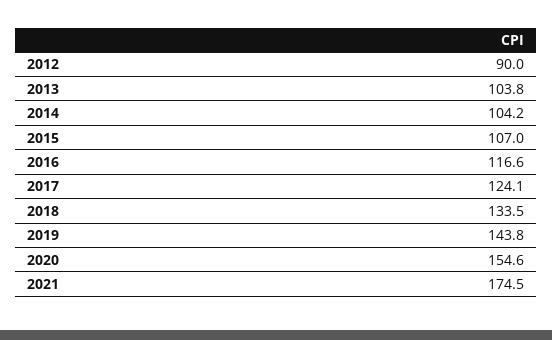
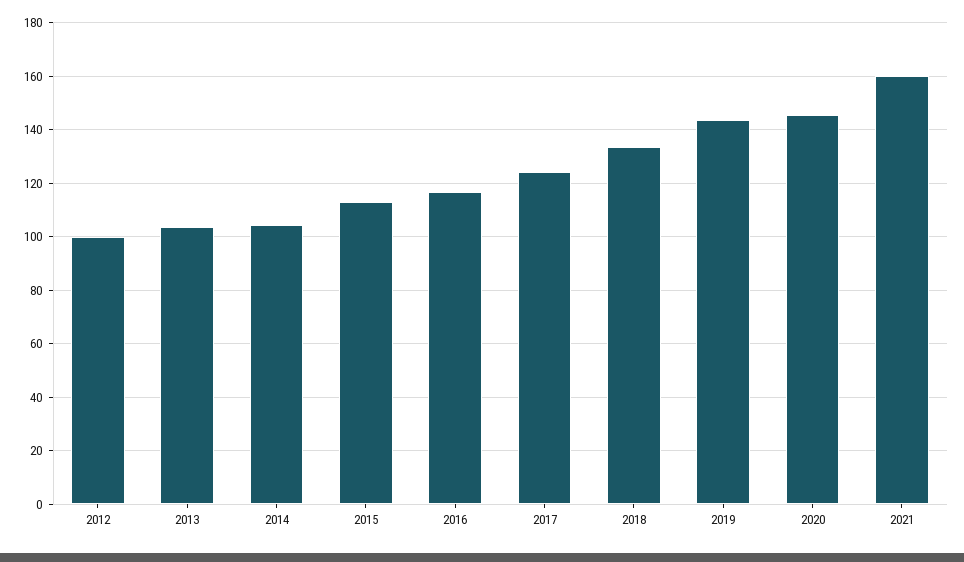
2012: 90 -> 100
2015: 107 -> 112.5
2020: 154.6 -> 145
2021: 174.5 -> 160

